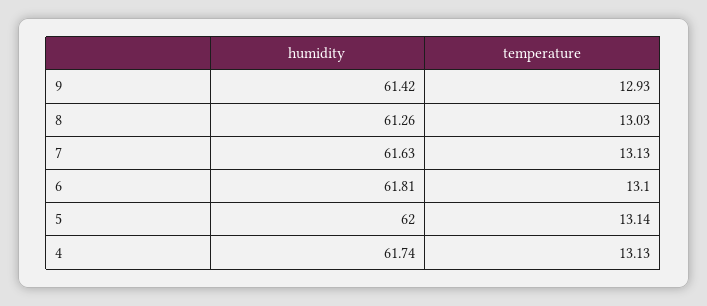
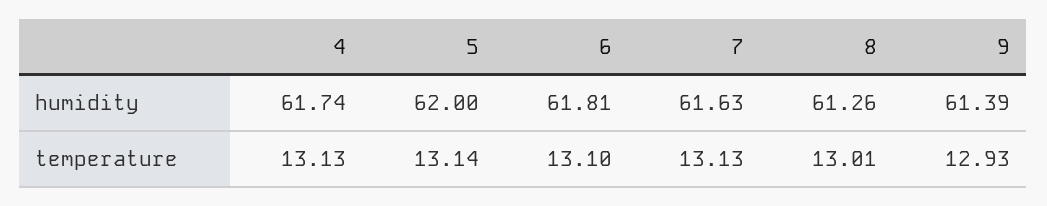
humidity, 9: 61.42 -> 61.39
temperature, 8: 13.03 -> 13.01

